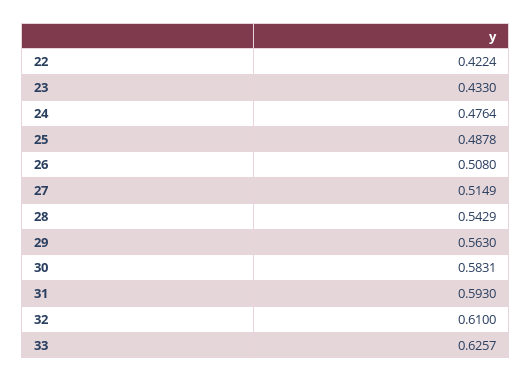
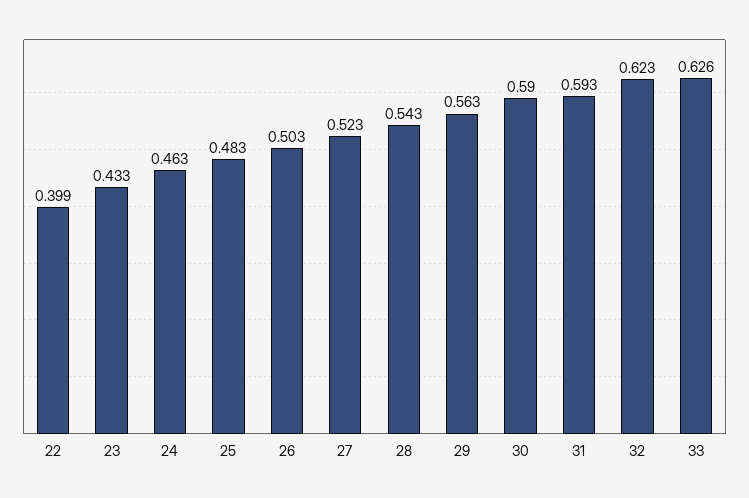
22: 0.4224 -> 0.399
24: 0.4764 -> 0.463
25: 0.4878 -> 0.483
26: 0.508 -> 0.503
27: 0.5149 -> 0.523
30: 0.5831 -> 0.59
32: 0.61 -> 0.623

